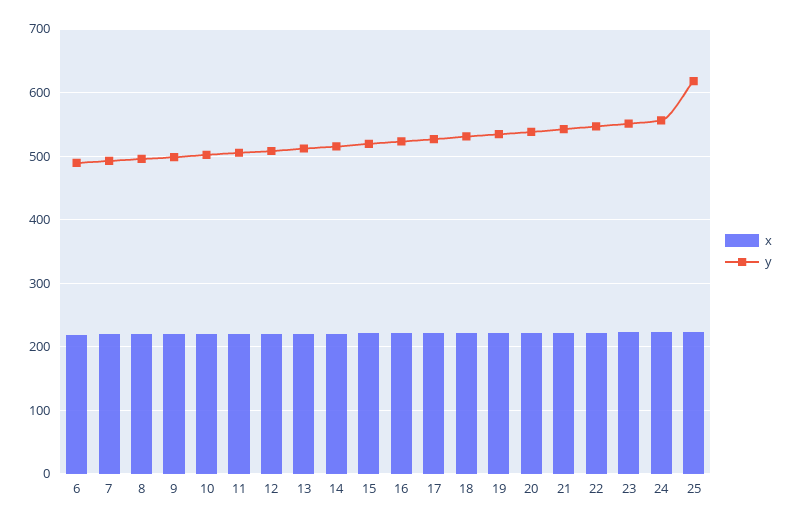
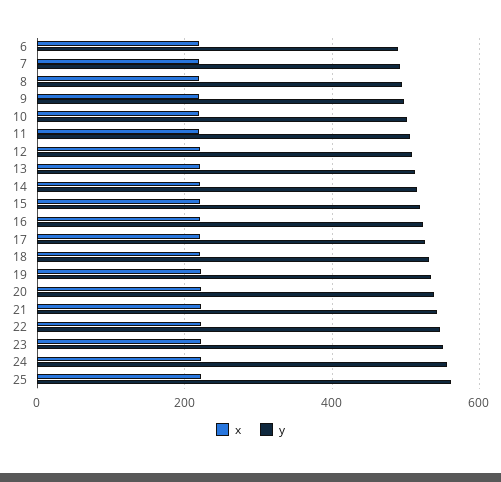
y, 25: 620 -> 560

